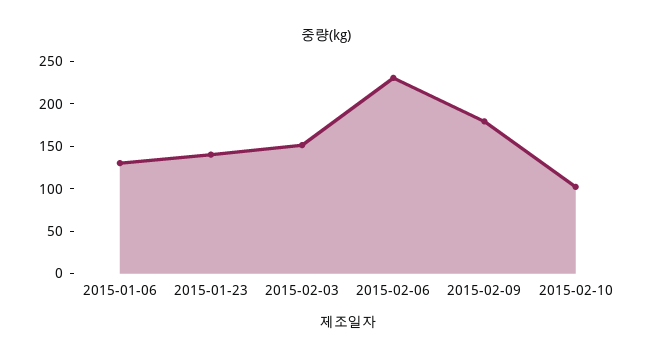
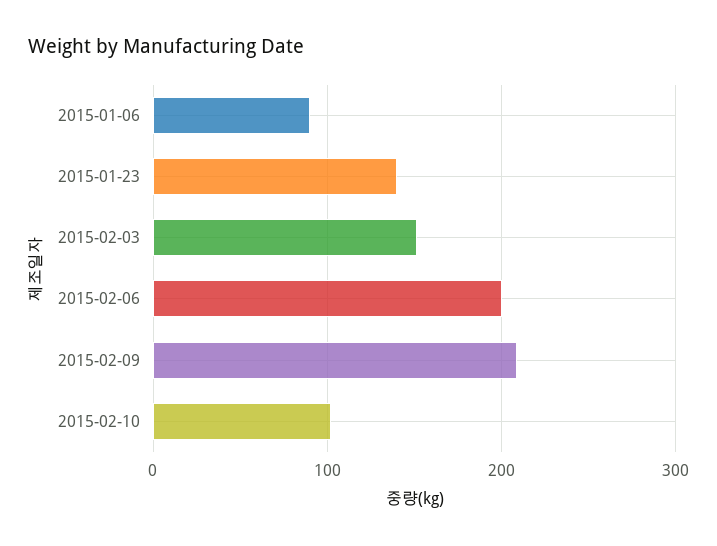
2015-01-06: 130 -> 90
2015-02-06: 230 -> 200
2015-02-09: 180 -> 210

